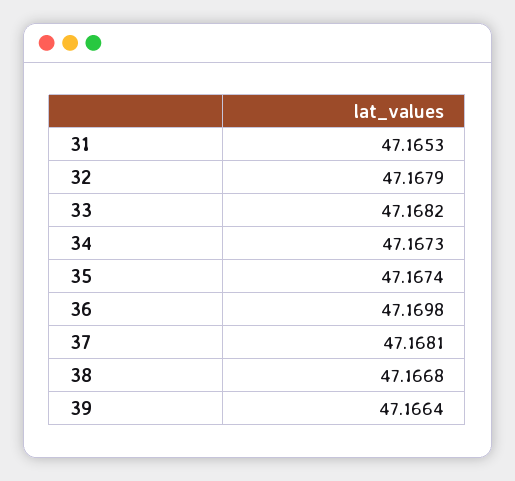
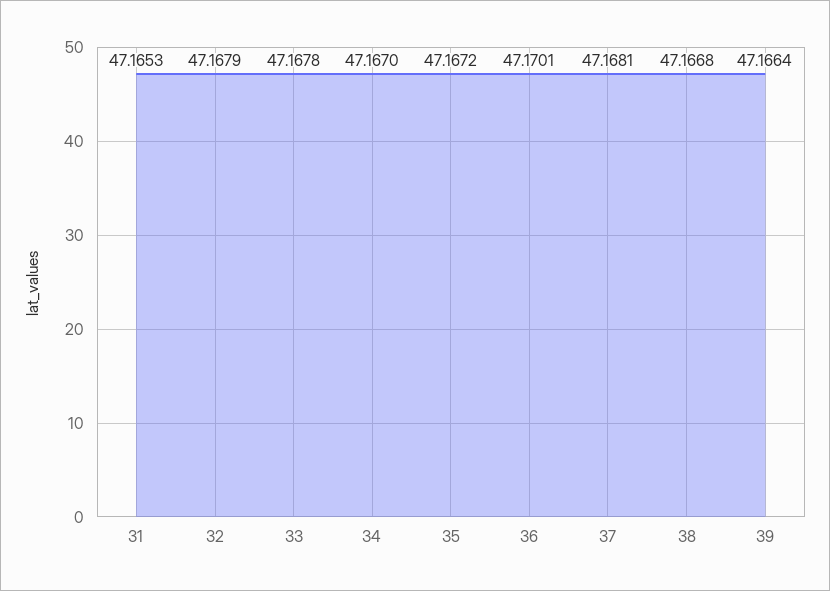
33: 47.1682 -> 47.1678
34: 47.1673 -> 47.167
35: 47.1674 -> 47.1672
36: 47.1698 -> 47.1701

